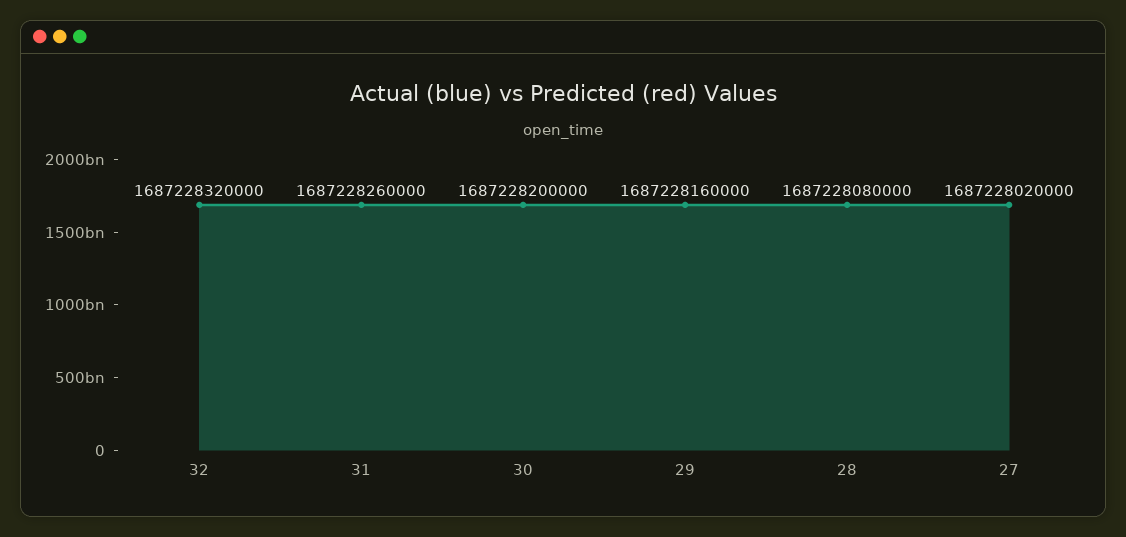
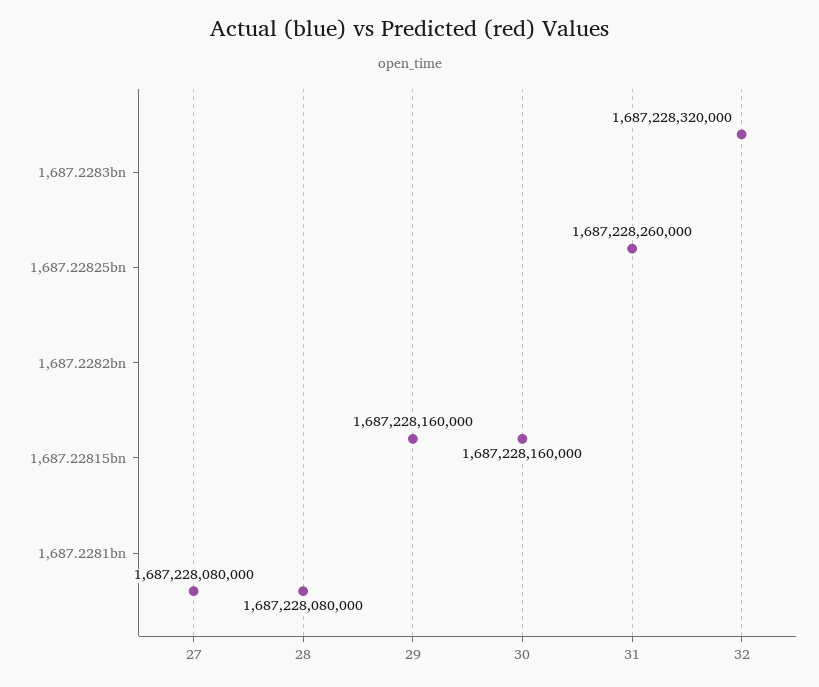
30: 1687228200000 -> 1687228160000
27: 1687228020000 -> 1687228080000

